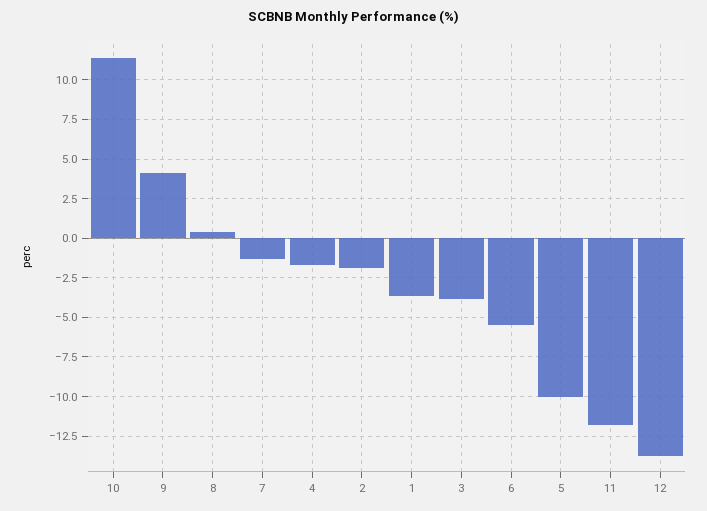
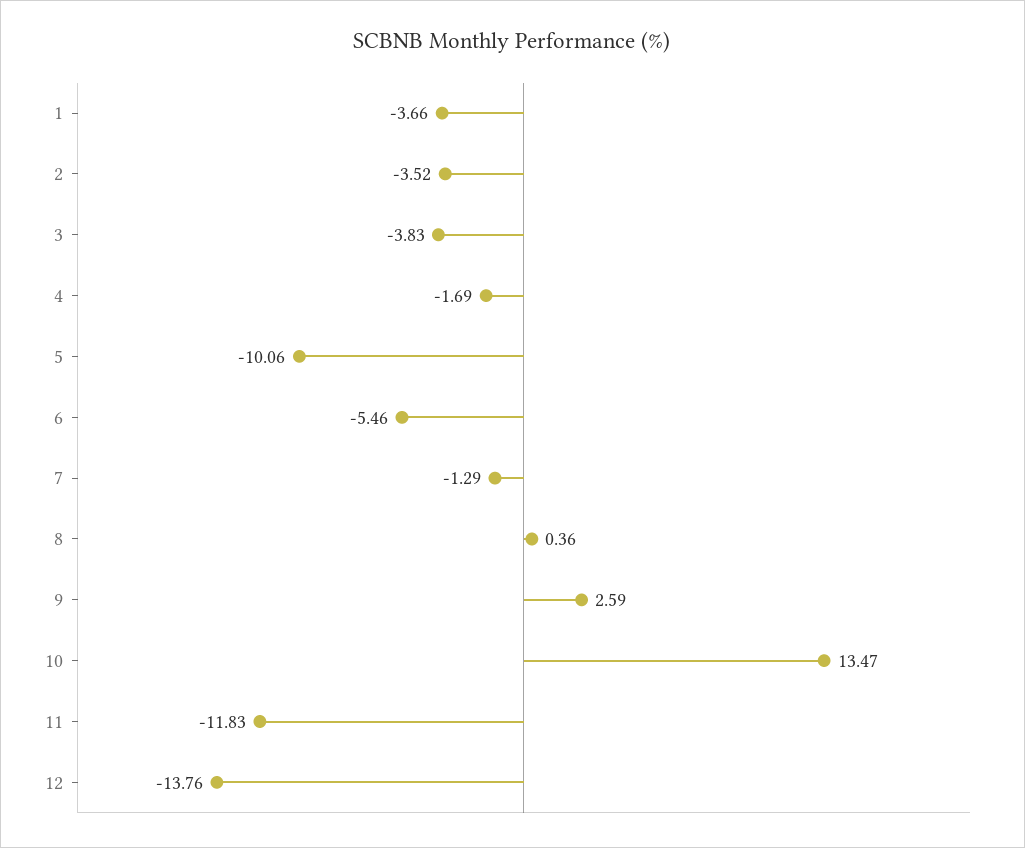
10: 11.5 -> 13.47
9: 4 -> 2.59
2: -2 -> -3.52

